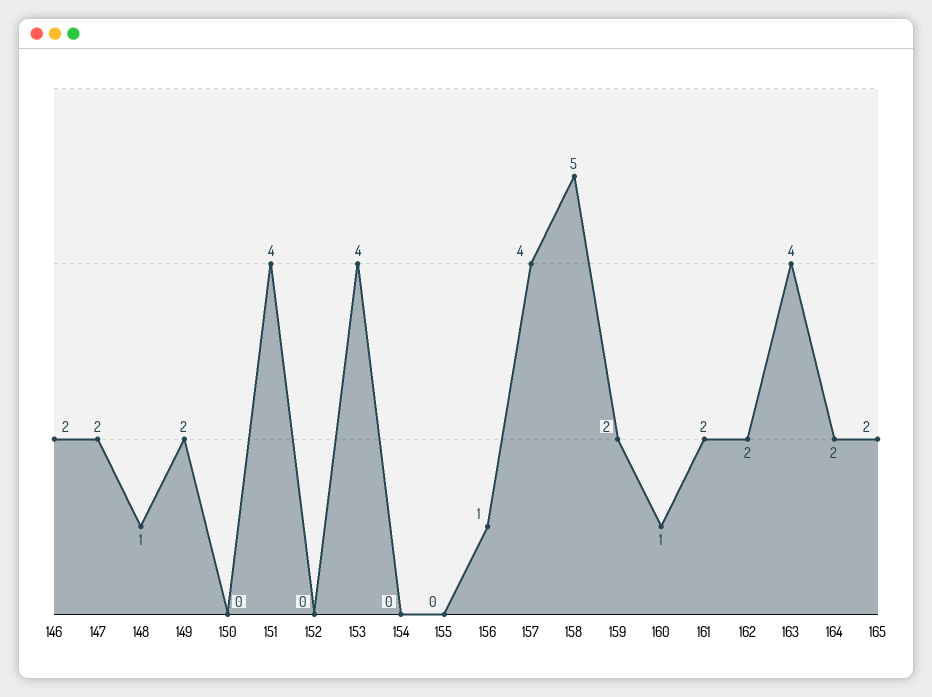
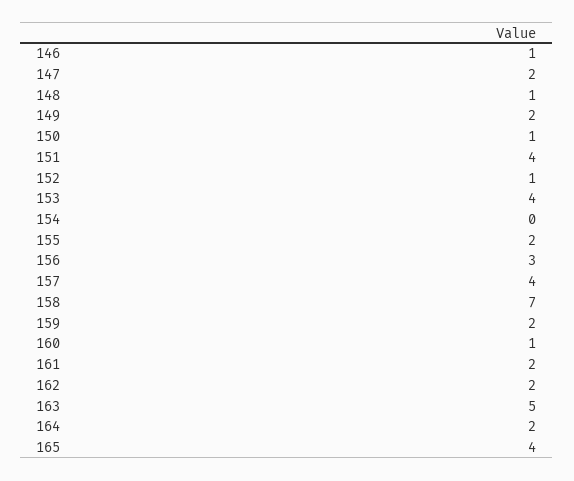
146: 2 -> 1
150: 0 -> 1
152: 0 -> 1
155: 0 -> 2
156: 1 -> 3
158: 5 -> 7
163: 4 -> 5
165: 2 -> 4

